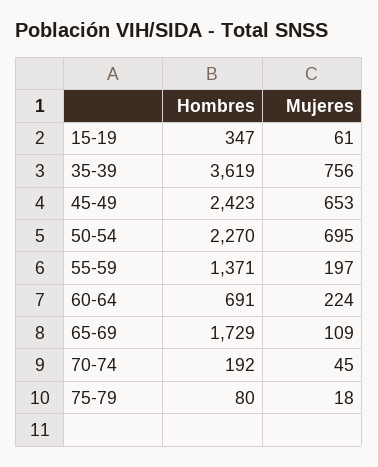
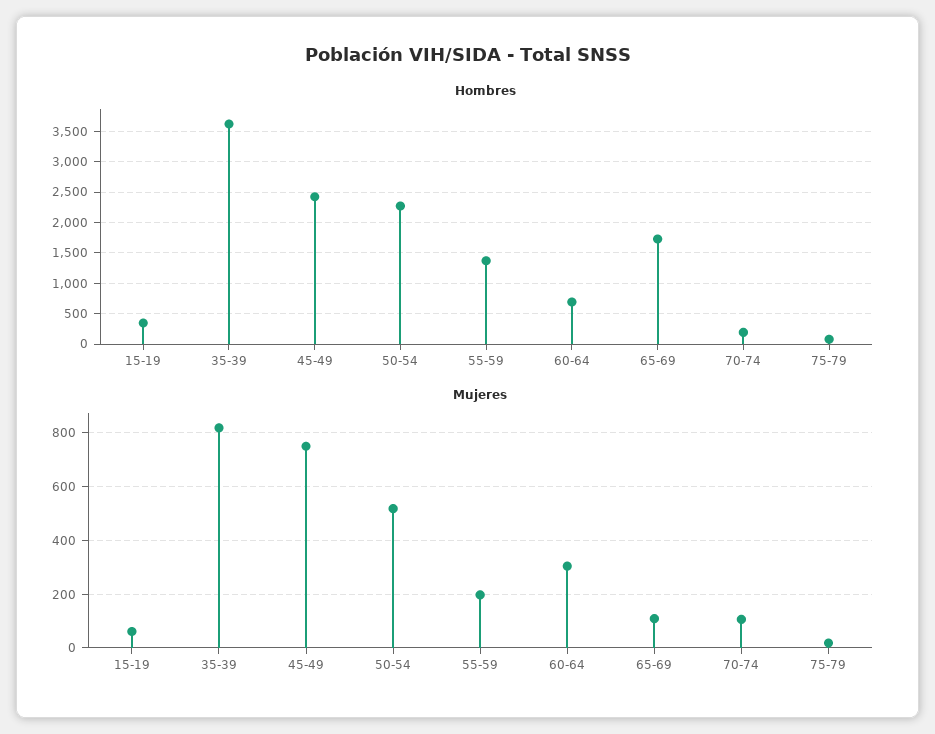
Mujeres, 35-39: 756 -> 825
Mujeres, 45-49: 653 -> 750
Mujeres, 50-54: 695 -> 525
Mujeres, 60-64: 224 -> 300
Mujeres, 70-74: 45 -> 100

